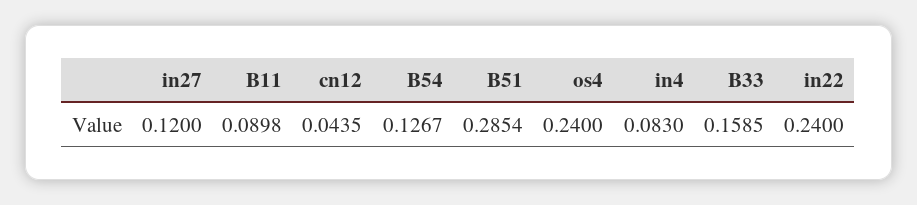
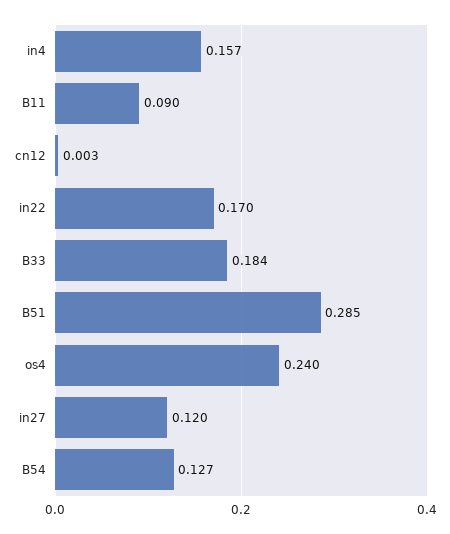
cn12: 0.0435 -> 0.003
in4: 0.083 -> 0.157
B33: 0.1585 -> 0.184
in22: 0.24 -> 0.17

